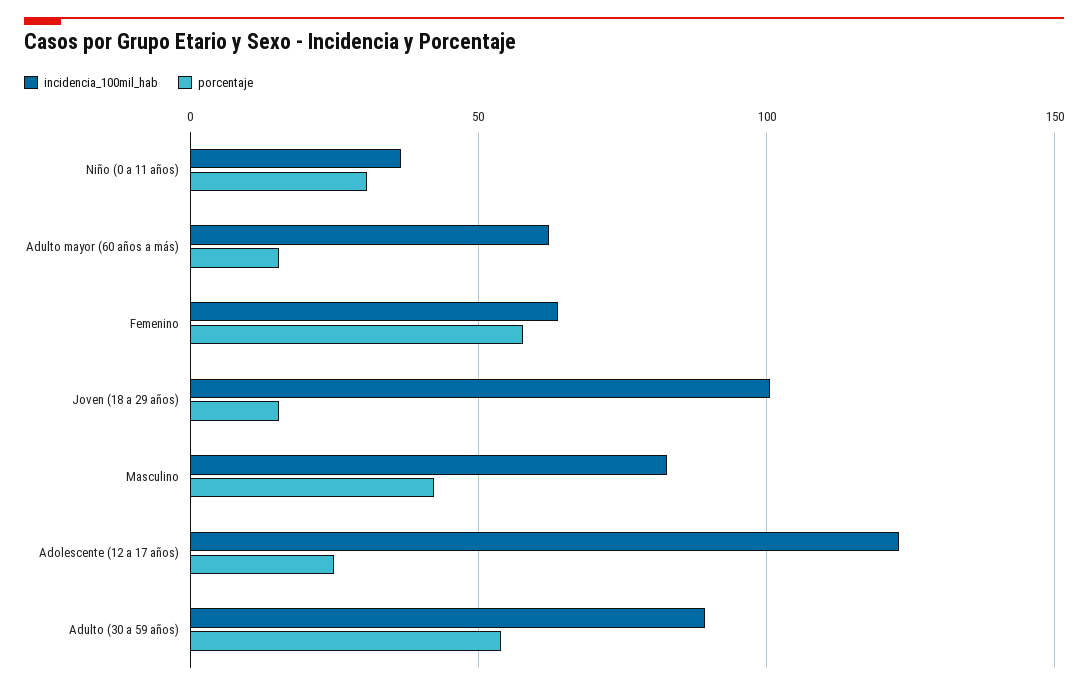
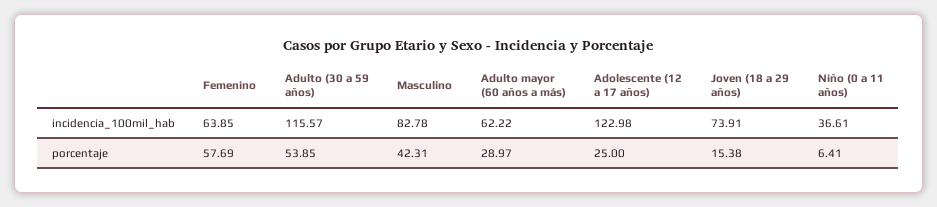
porcentaje, Niño (0 a 11 años): 30 -> 6.41
porcentaje, Adulto mayor (60 años a más): 15 -> 28.97
incidencia_100mil_hab, Joven (18 a 29 años): 100 -> 73.91
incidencia_100mil_hab, Adulto (30 a 59 años): 90 -> 115.57

